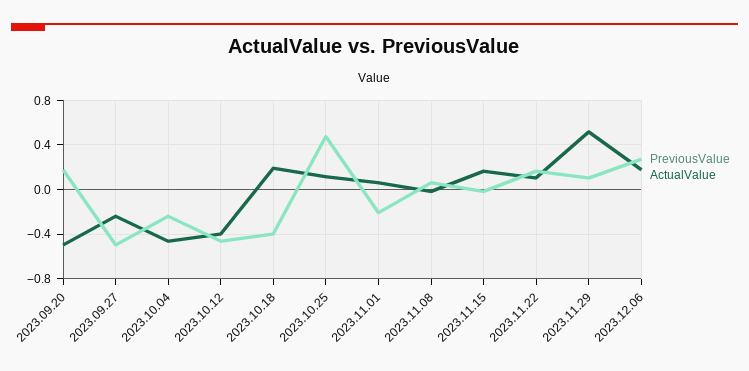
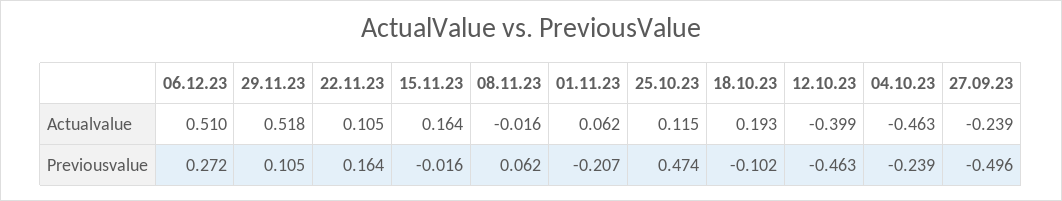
PreviousValue, 2023.09.20: 0.2 -> none
ActualValue, 2023.09.20: -0.5 -> none
PreviousValue, 2023.10.18: -0.4 -> -0.102
ActualValue, 2023.12.06: 0.2 -> 0.51

